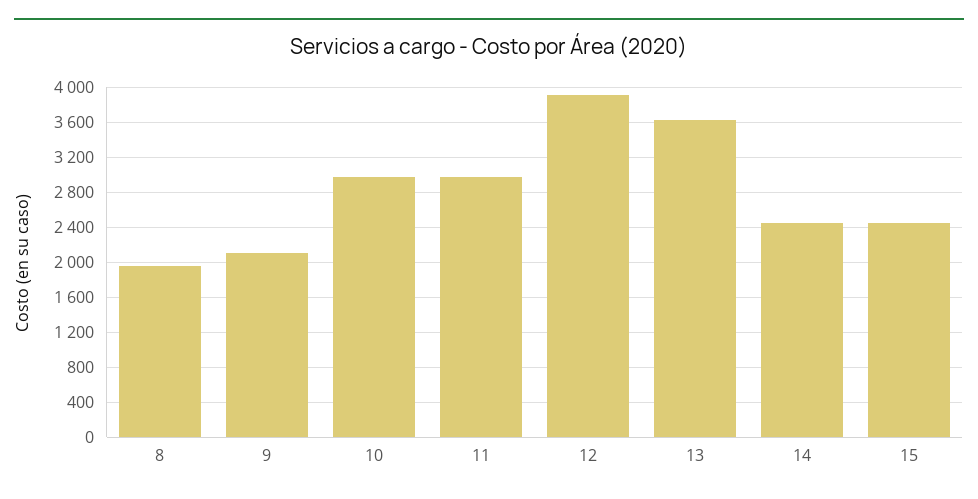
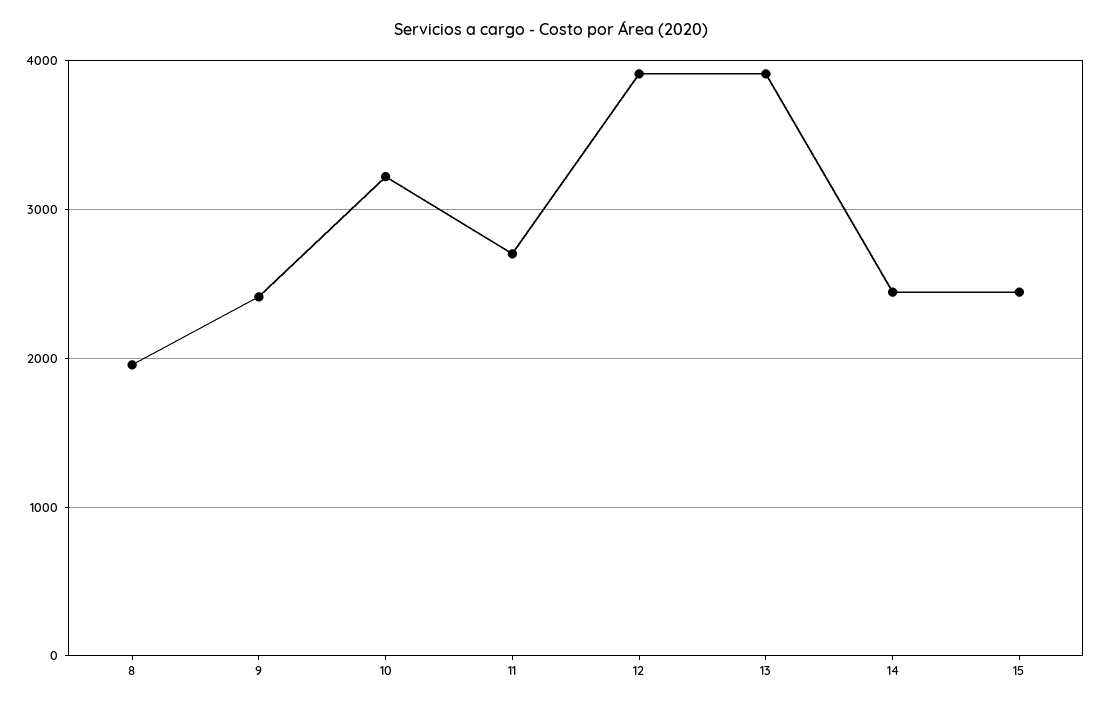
9: 2100 -> 2400
10: 3000 -> 3200
11: 3000 -> 2700
13: 3600 -> 3900

